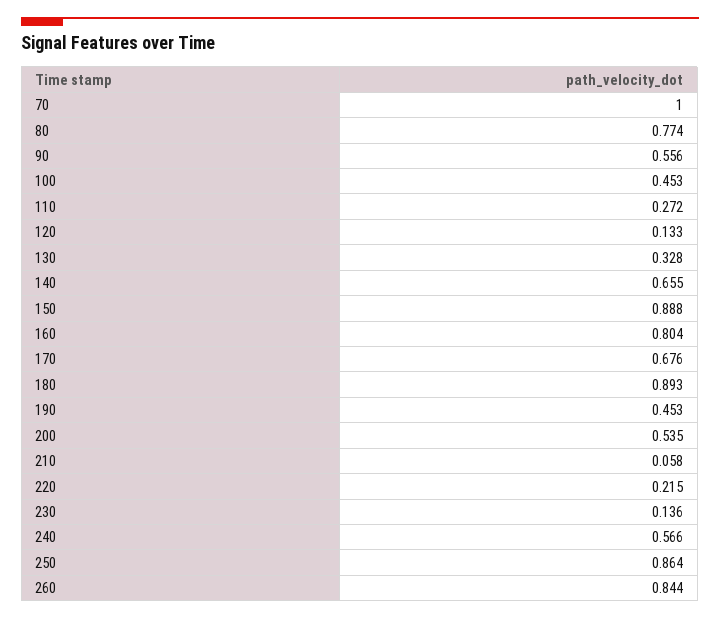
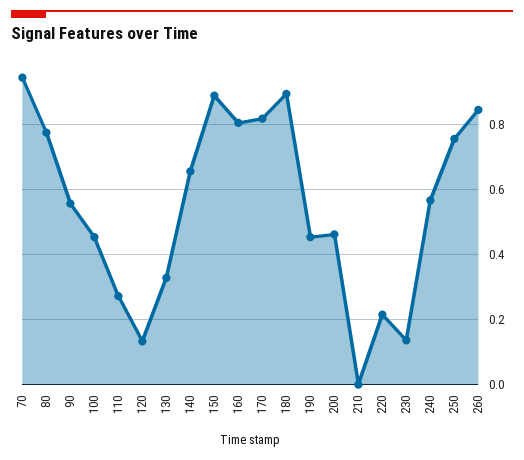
70: 1 -> 0.94
170: 0.676 -> 0.82
200: 0.535 -> 0.46
210: 0.058 -> 0
250: 0.864 -> 0.76

